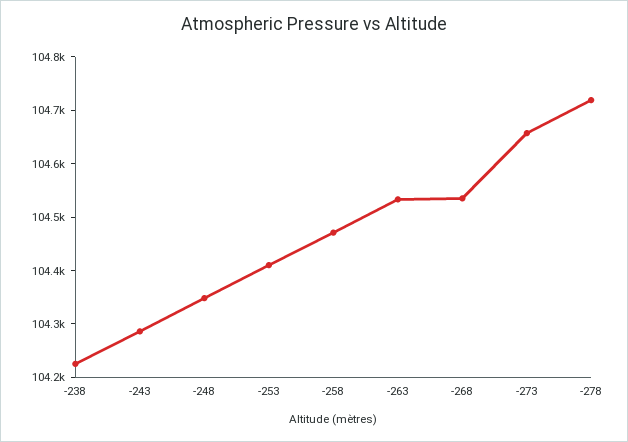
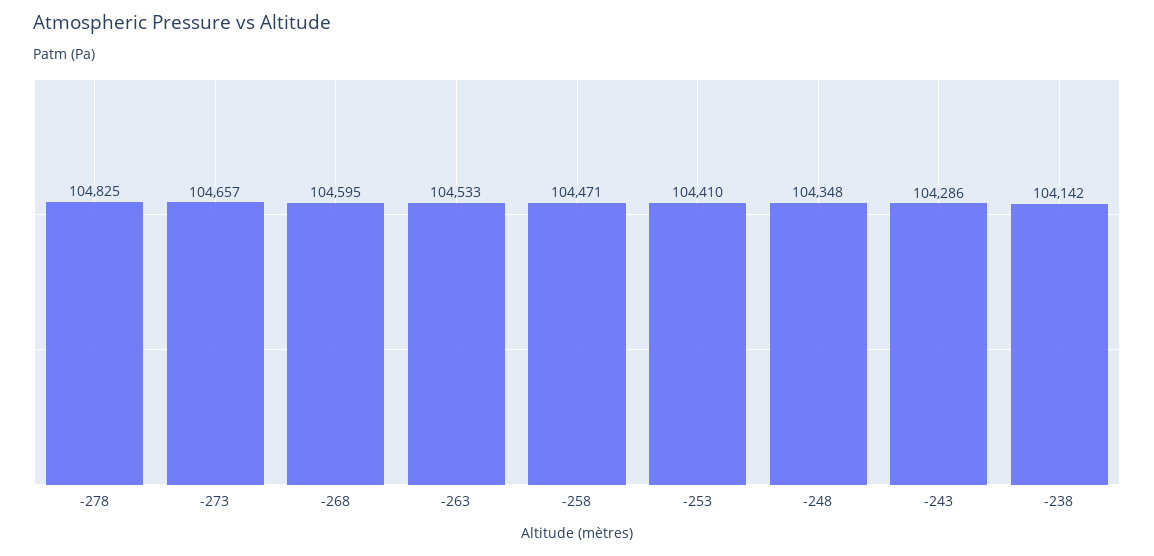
-238: 104220 -> 104142
-268: 104540 -> 104595
-278: 104720 -> 104825

